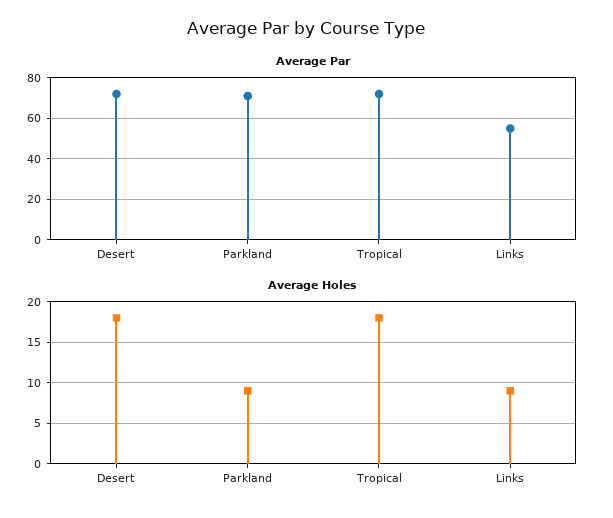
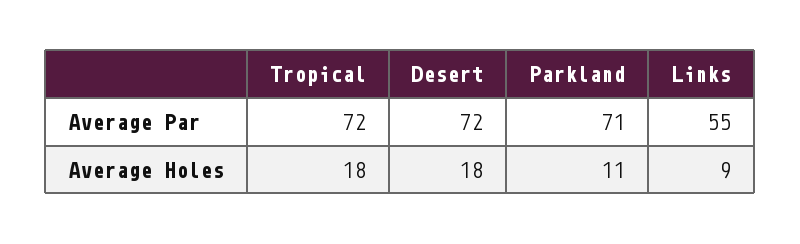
Average Holes, Parkland: 9 -> 11

